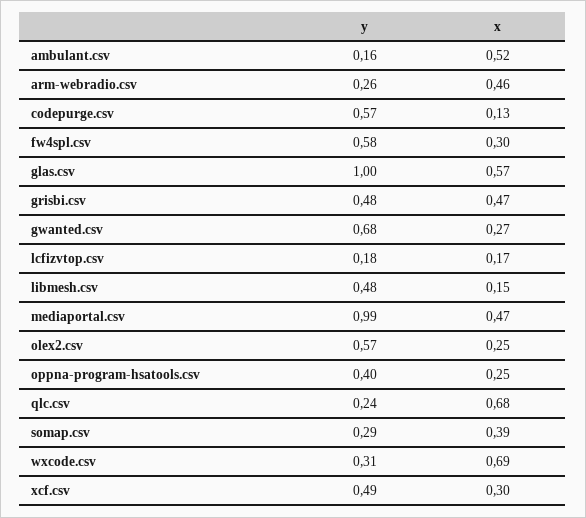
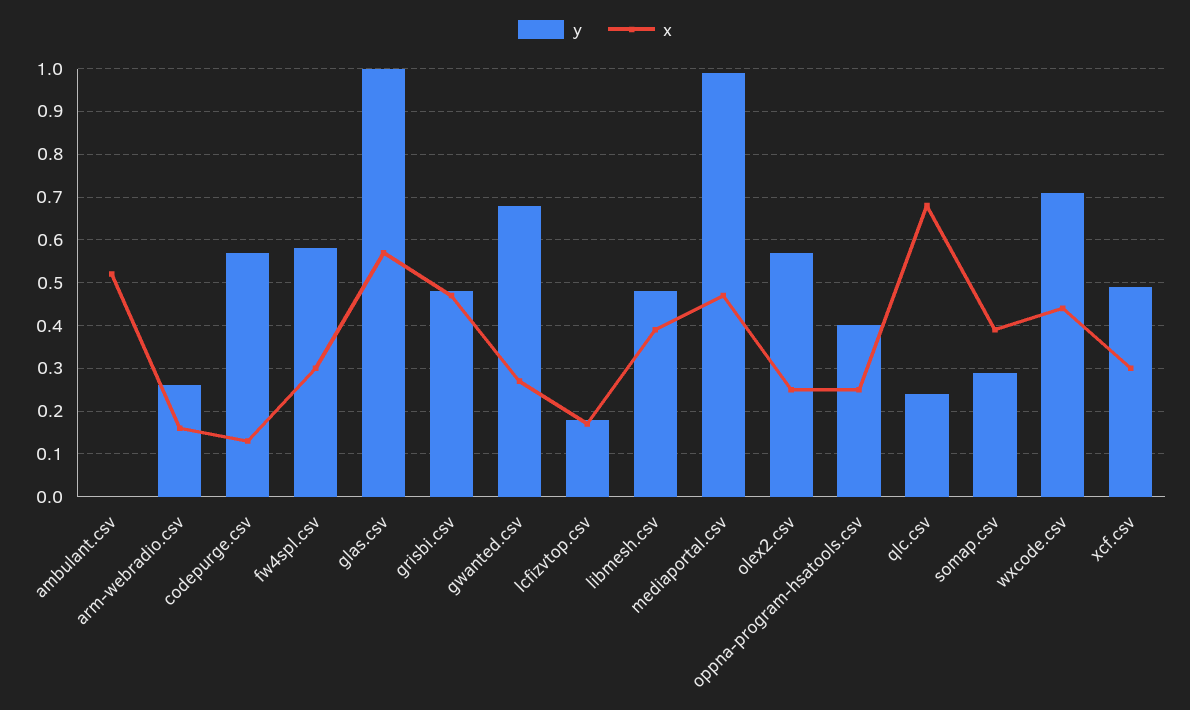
y, ambulant.csv: 0.16 -> 0
x, arm-webradio.csv: 0.46 -> 0.15
x, libmesh.csv: 0.15 -> 0.4
y, wxcode.csv: 0.31 -> 0.7
x, wxcode.csv: 0.69 -> 0.45

